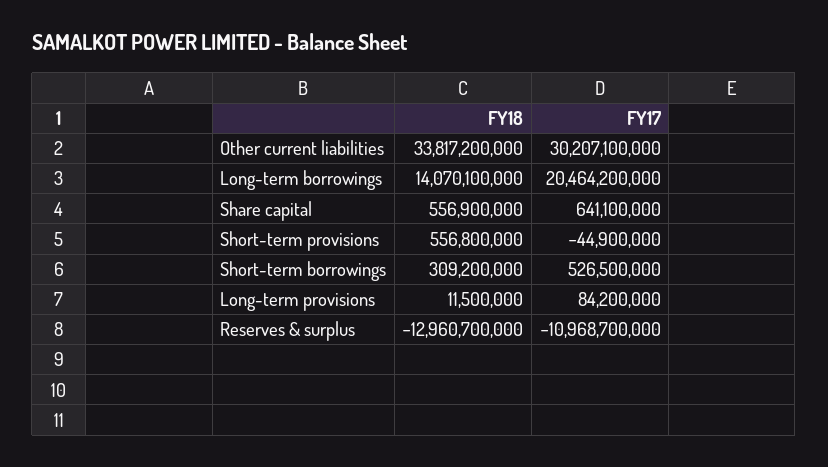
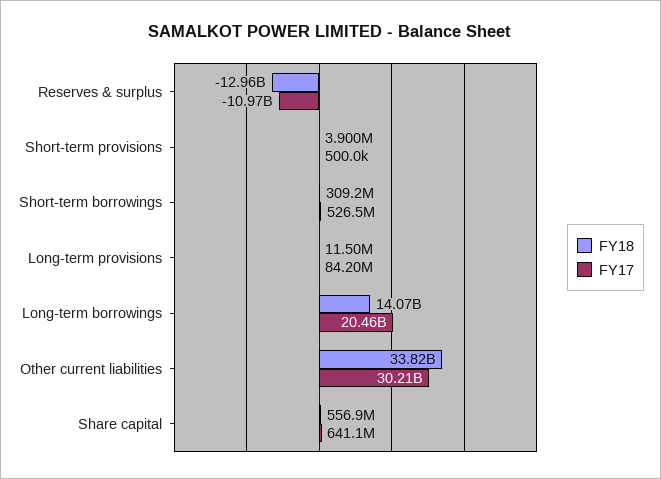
FY18, Short-term provisions: 556800000 -> 3900000
FY17, Short-term provisions: -44900000 -> 500000

